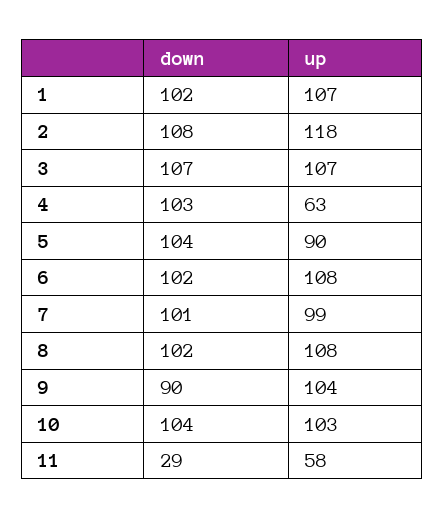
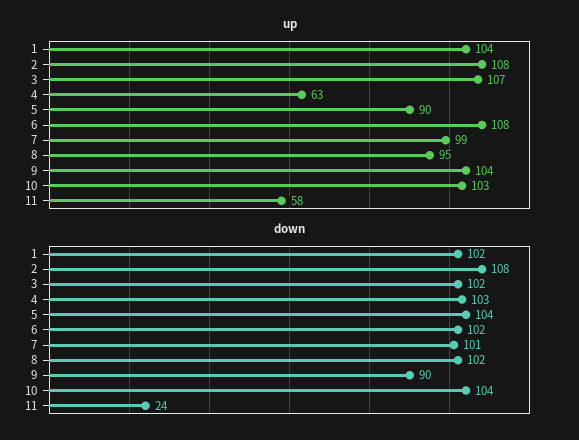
up, 1: 107 -> 104
up, 2: 118 -> 108
down, 3: 107 -> 102
up, 8: 108 -> 95
down, 11: 29 -> 24

